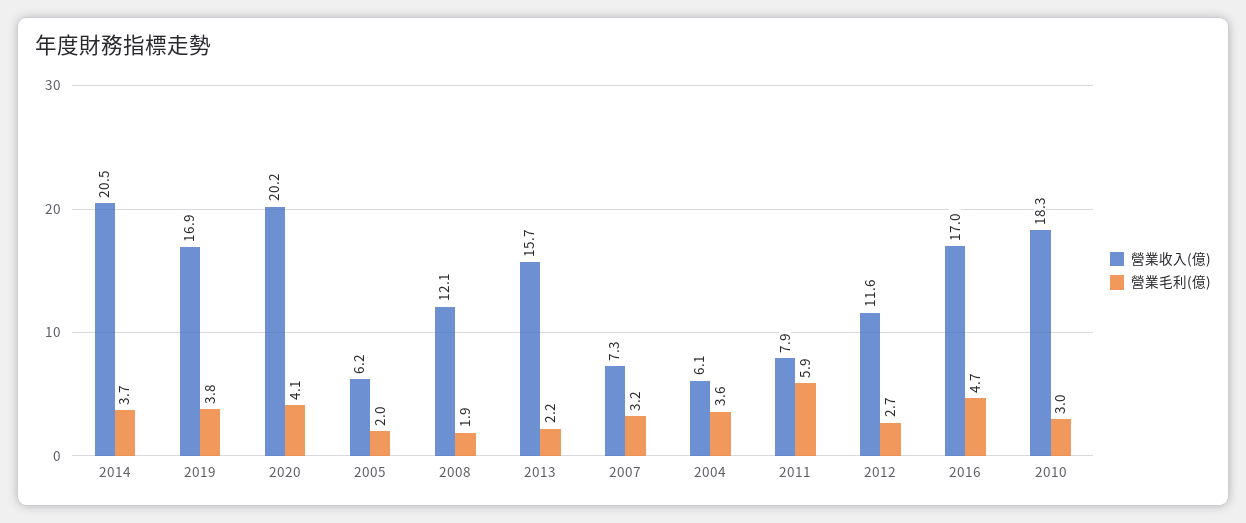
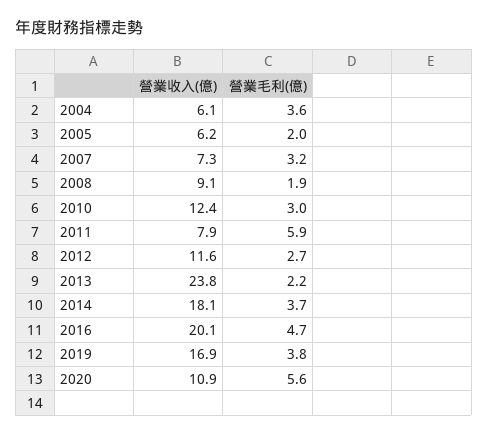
營業收入(億), 2014: 20.5 -> 18.1
營業收入(億), 2020: 20.2 -> 10.9
營業毛利(億), 2020: 4.1 -> 5.6
營業收入(億), 2008: 12.1 -> 9.1
營業收入(億), 2013: 15.7 -> 23.8
營業收入(億), 2016: 17 -> 20.1
營業收入(億), 2010: 18.3 -> 12.4

